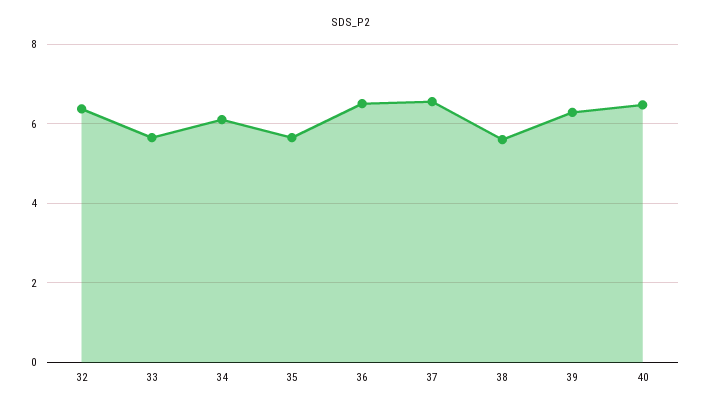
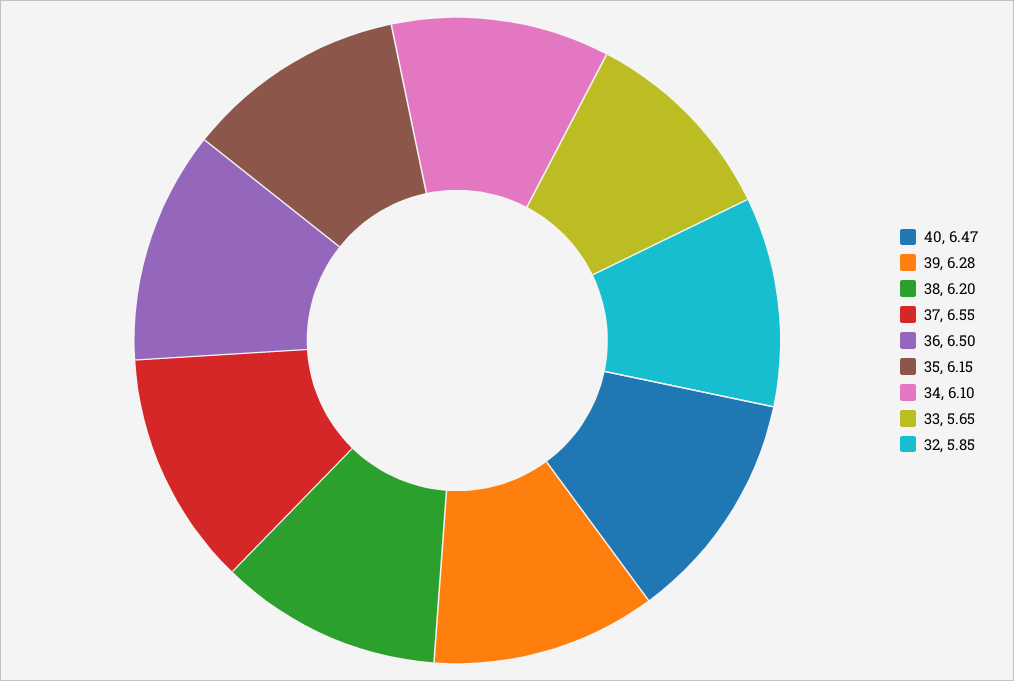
32: 6.4 -> 5.85
35: 5.6 -> 6.15
38: 5.6 -> 6.2

